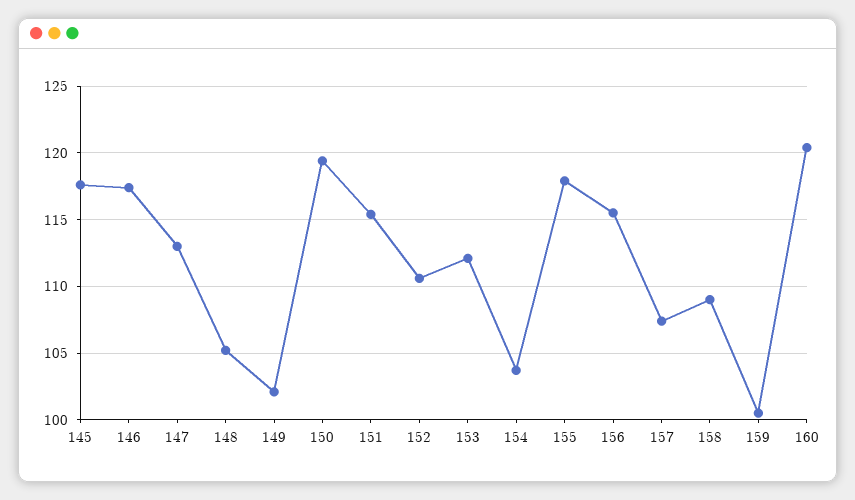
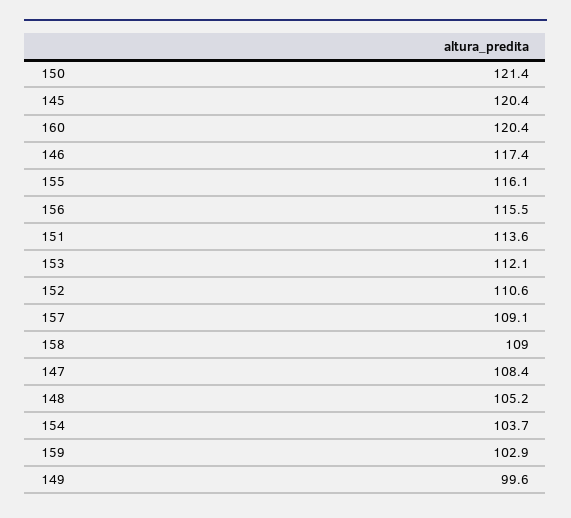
145: 117.5 -> 120.4
147: 113 -> 108.4
149: 102 -> 99.6
150: 119.5 -> 121.4
151: 115.5 -> 113.6
155: 118 -> 116.1
157: 107.5 -> 109.1
159: 100.5 -> 102.9

